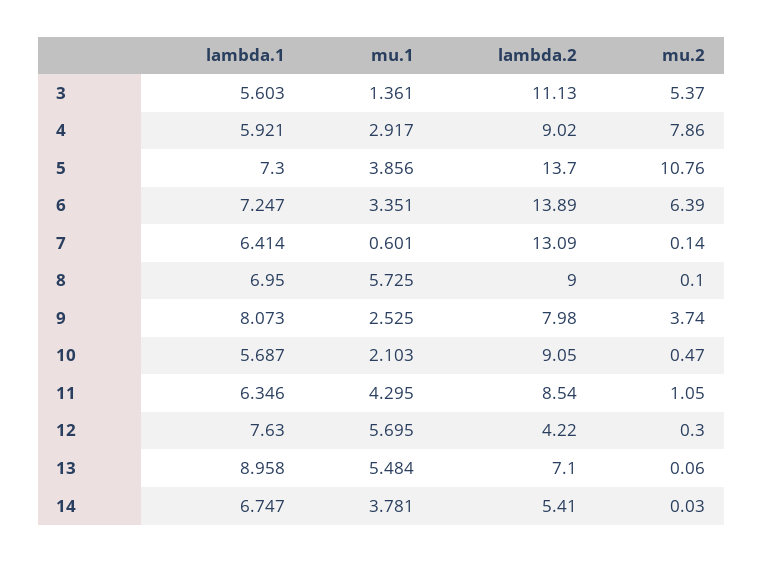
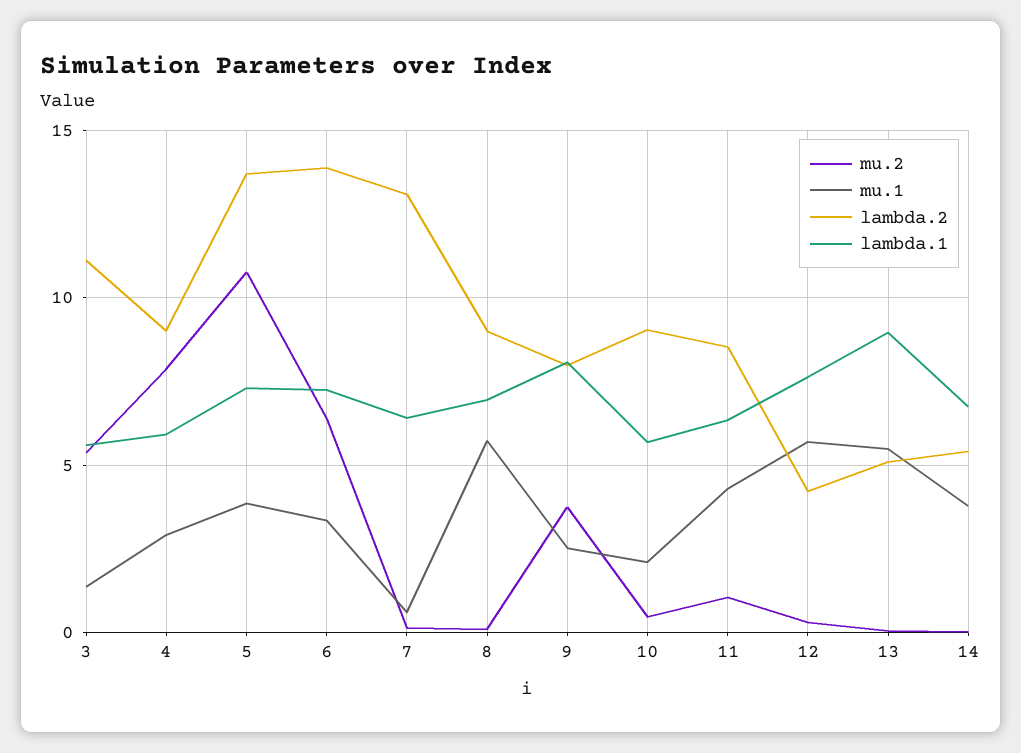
lambda.2, 13: 7.1 -> 5

